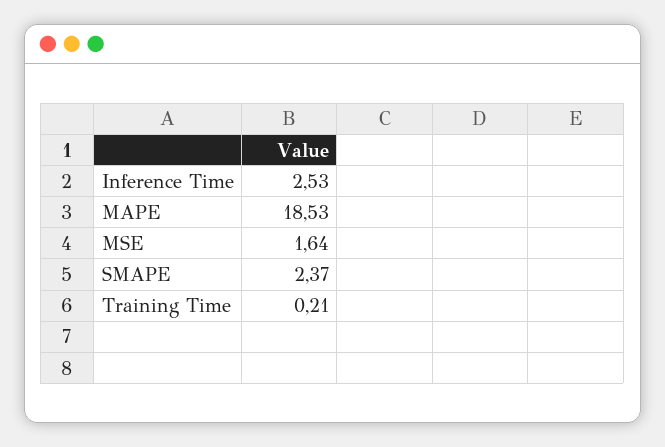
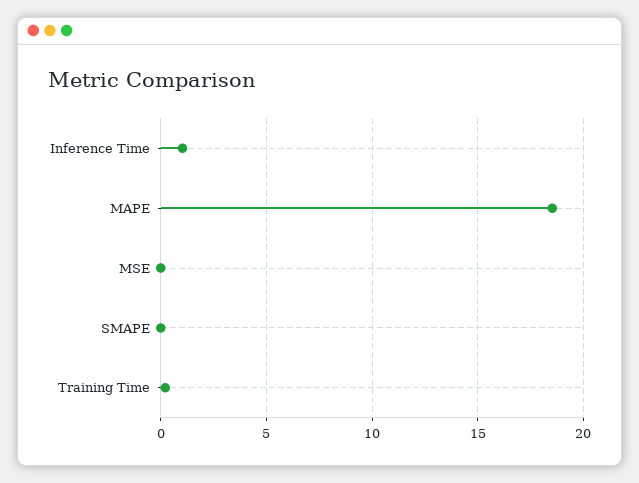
Inference Time: 2.53 -> 1
MSE: 1.64 -> 0
SMAPE: 2.37 -> 0

